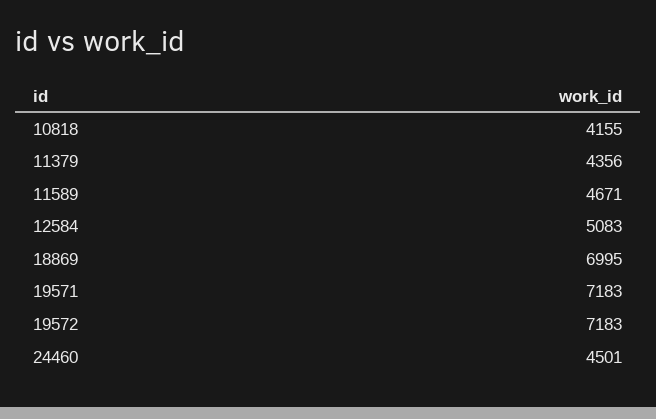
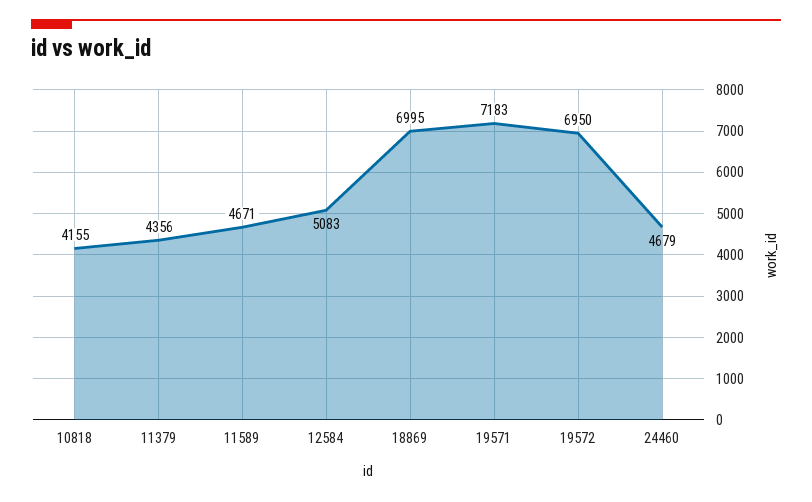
19572: 7183 -> 6950
24460: 4501 -> 4679

